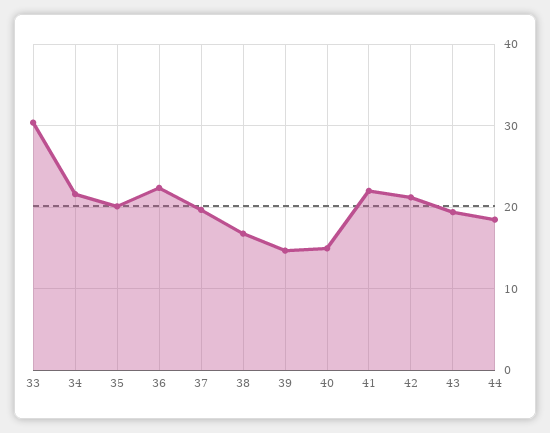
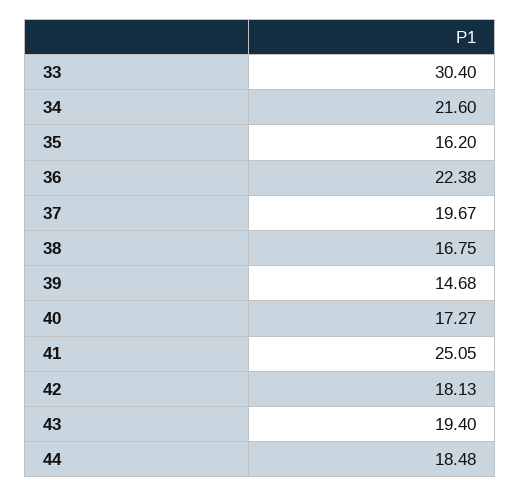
35: 20 -> 16.2
40: 15 -> 17.27
41: 22 -> 25.05
42: 21 -> 18.13

